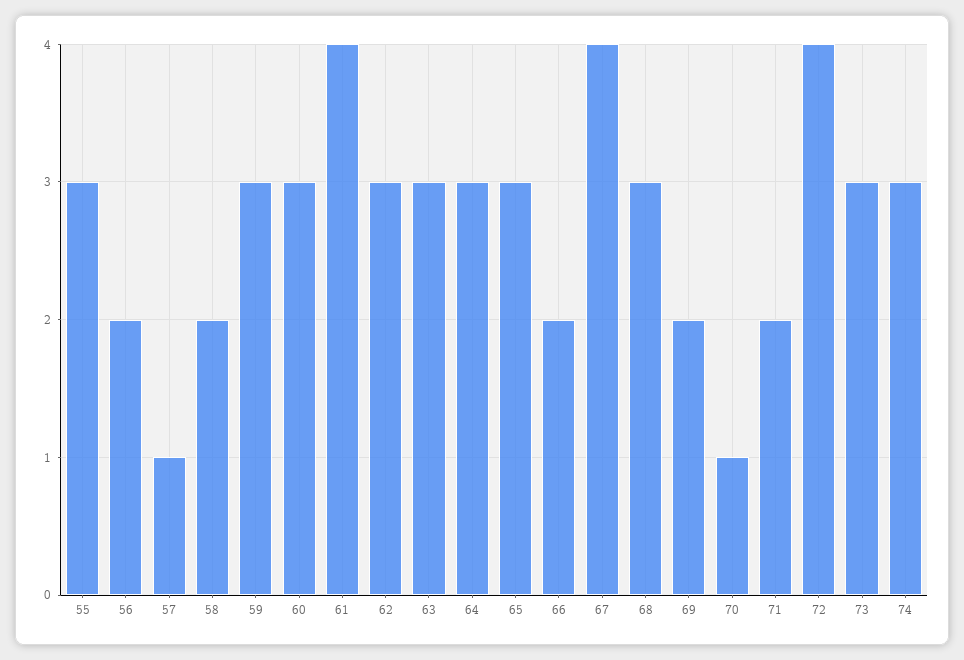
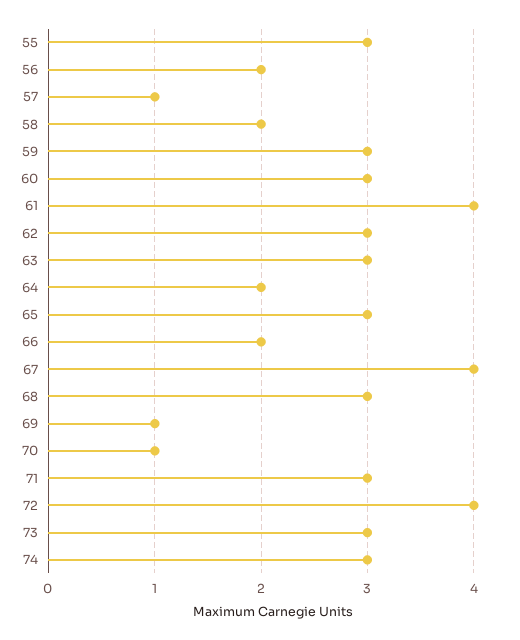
64: 3 -> 2
69: 2 -> 1
71: 2 -> 3

